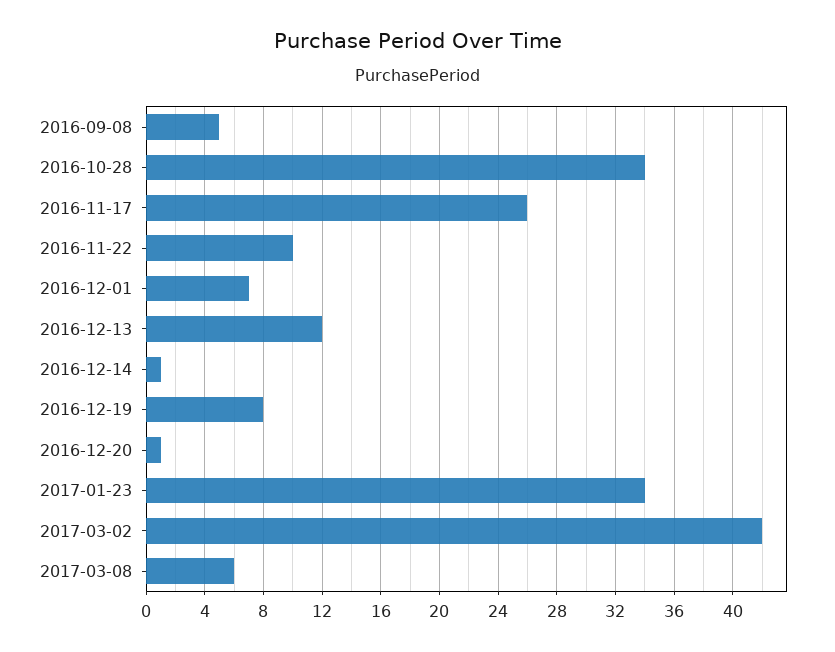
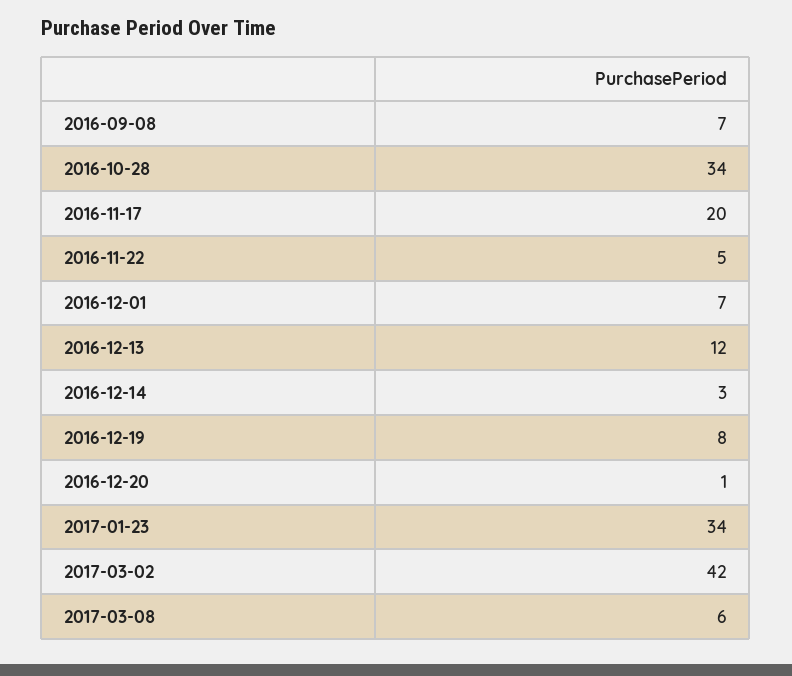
2016-09-08: 5 -> 7
2016-11-17: 26 -> 20
2016-11-22: 10 -> 5
2016-12-14: 1 -> 3

